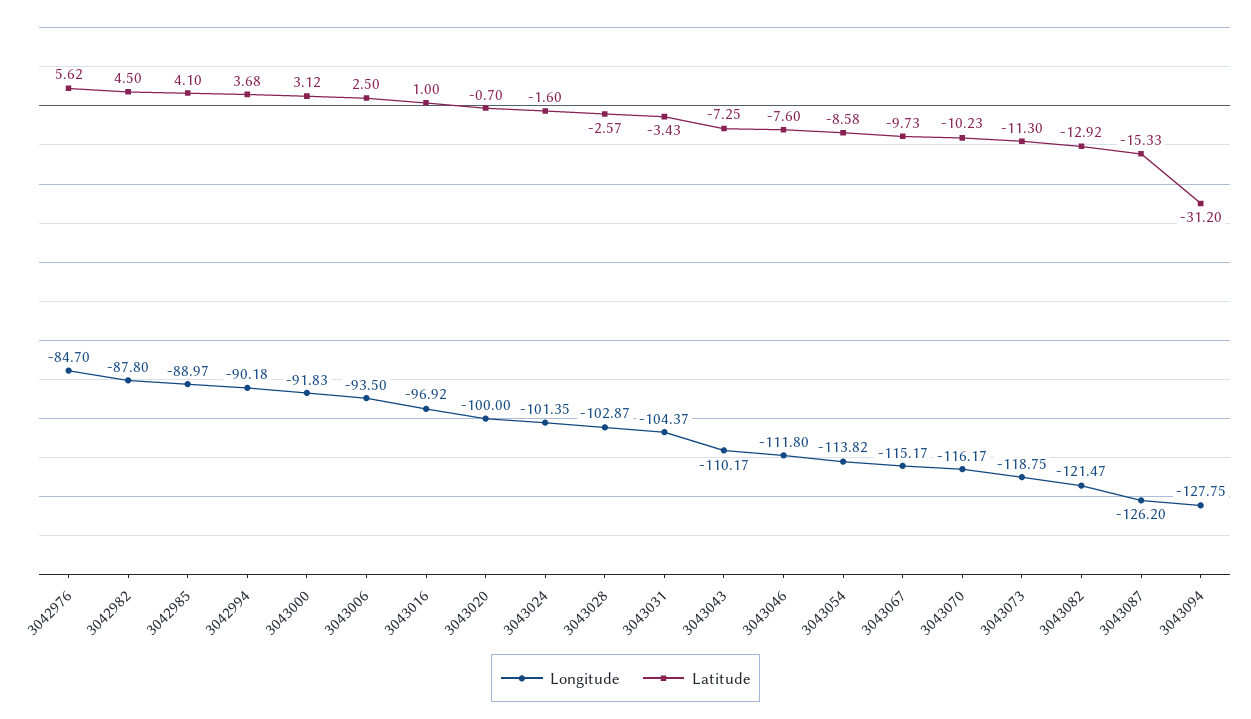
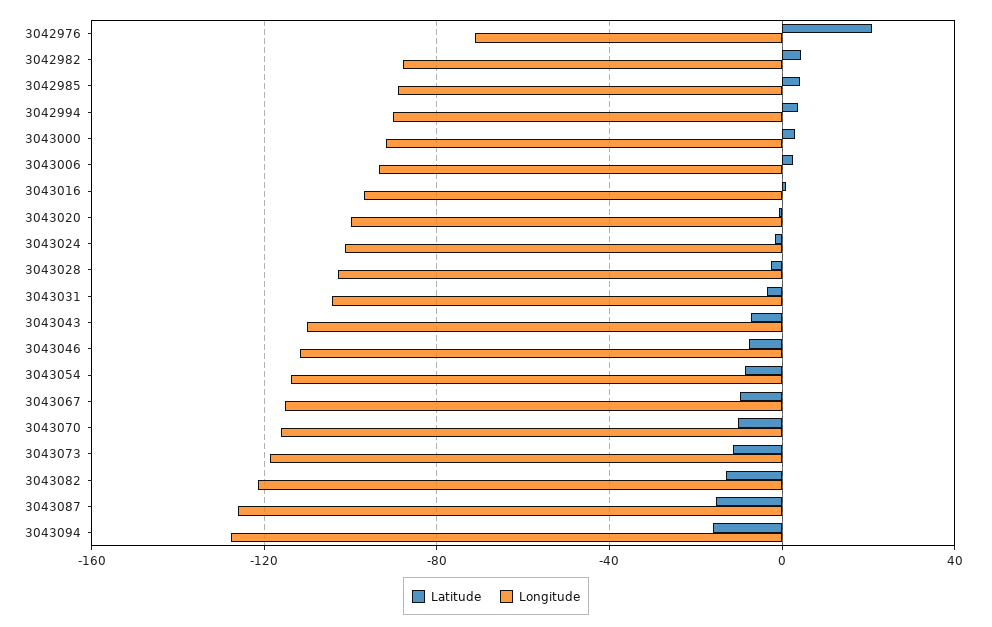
Longitude, 3042976: -84.7 -> -70
Latitude, 3042976: 5.62 -> 20
Latitude, 3043094: -31.2 -> -15

